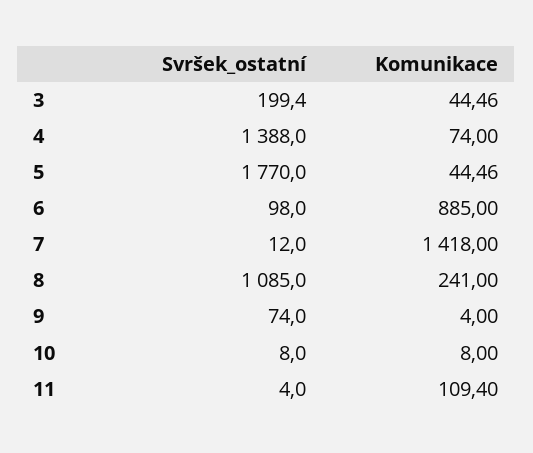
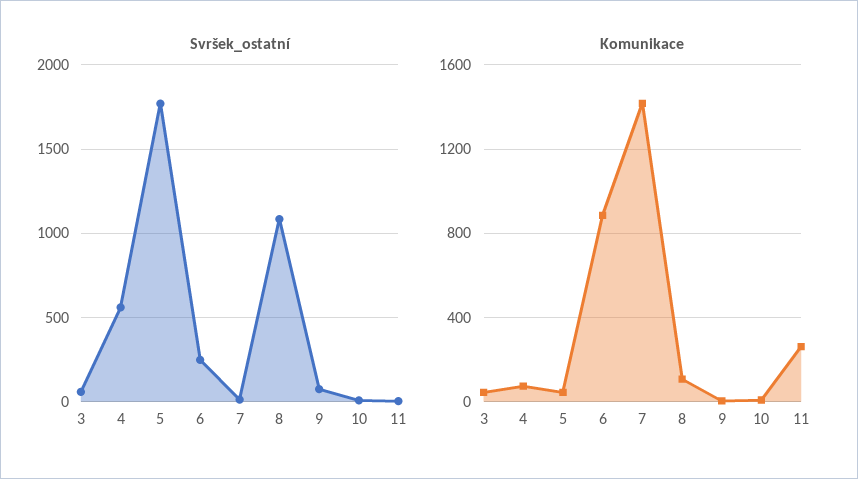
Svršek_ostatní, 3: 199.4 -> 50
Svršek_ostatní, 4: 1388 -> 550
Svršek_ostatní, 6: 98 -> 250
Komunikace, 8: 241 -> 100
Komunikace, 11: 109.4 -> 250

